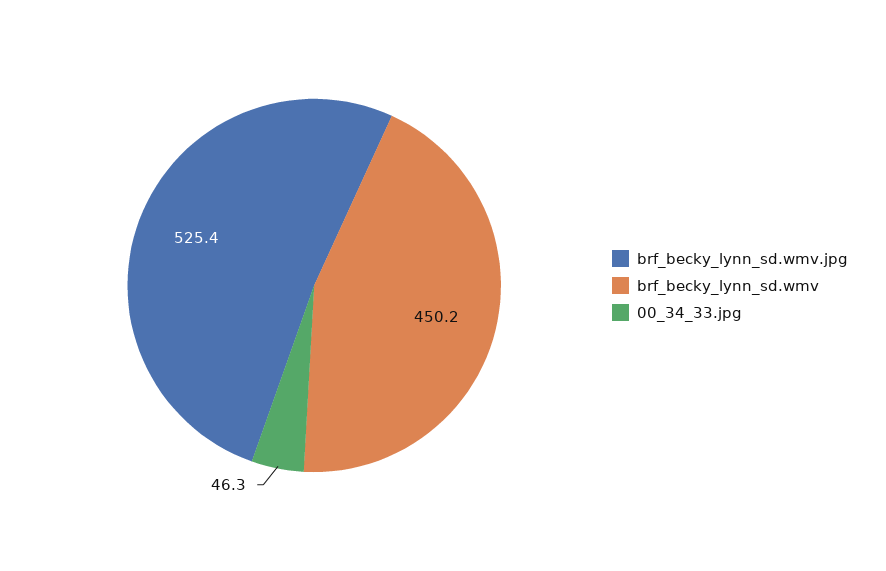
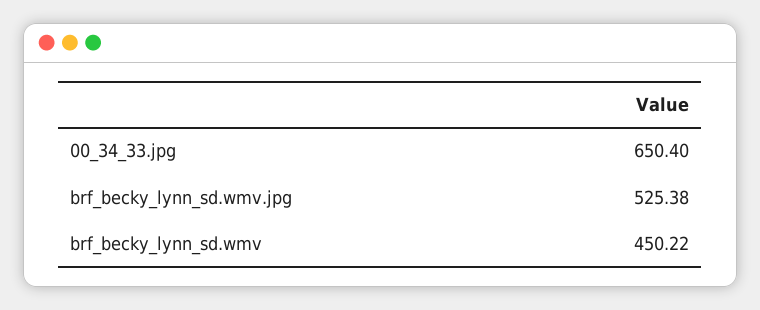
00_34_33.jpg: 46.3 -> 650.4

